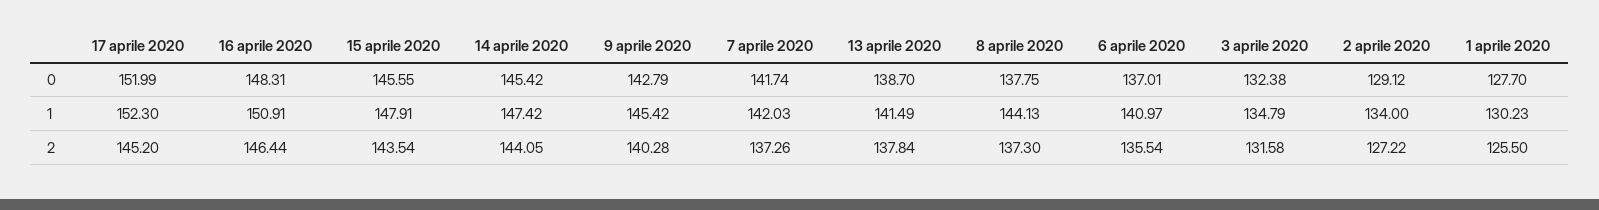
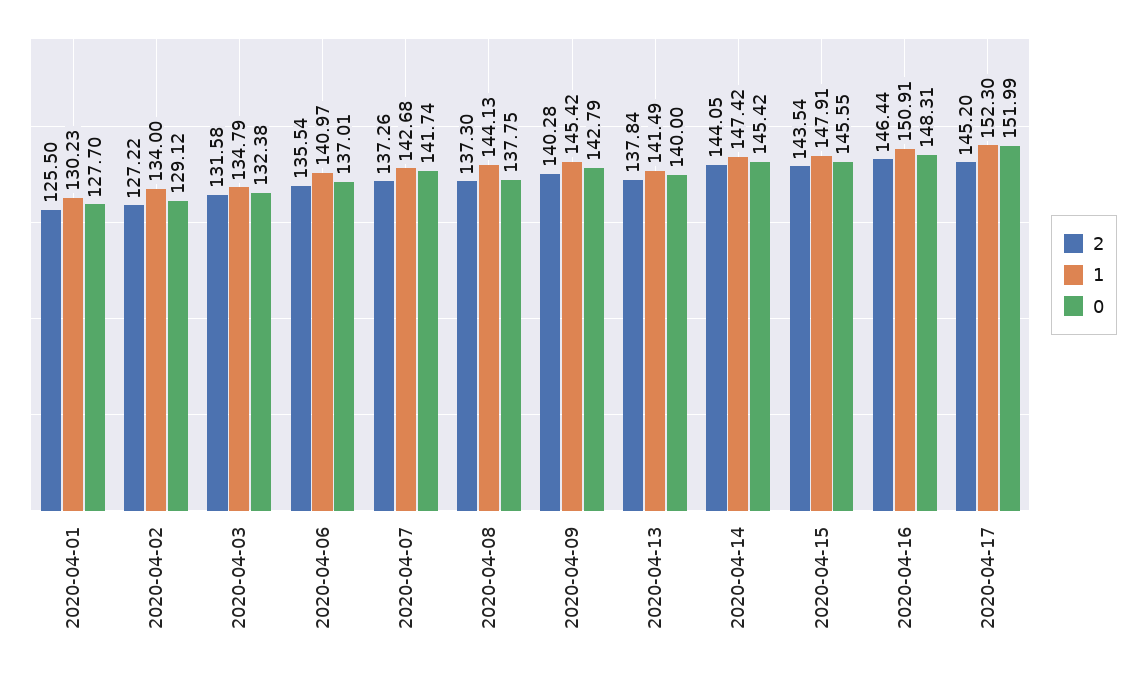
0, 13 aprile 2020: 138.7 -> 140
1, 7 aprile 2020: 142.03 -> 142.68

